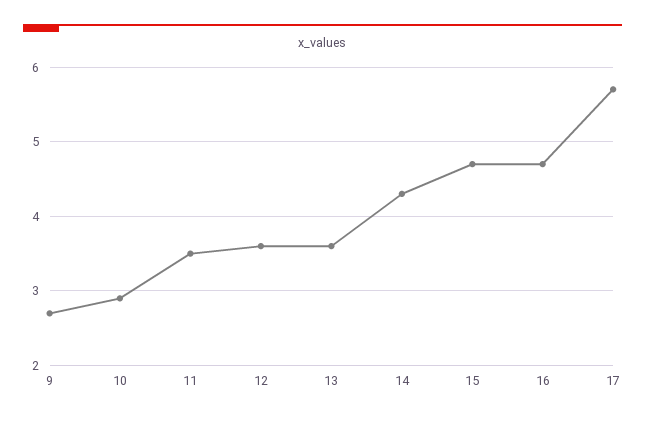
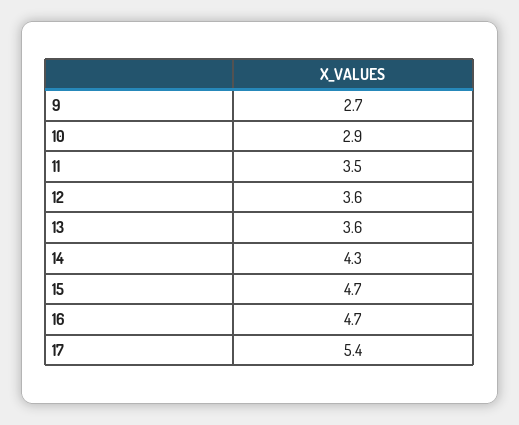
17: 5.7 -> 5.4

